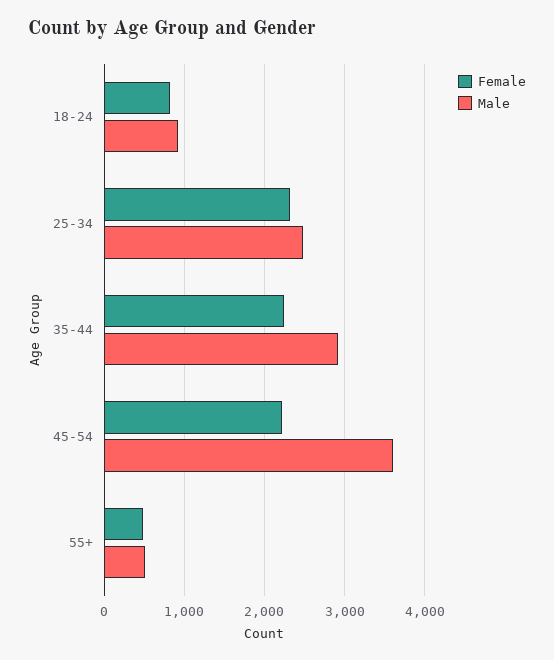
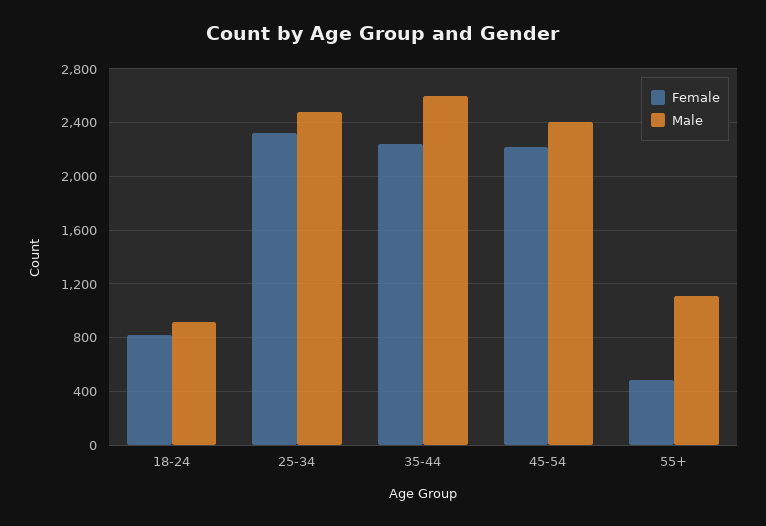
Male, 35-44: 2900 -> 2600
Male, 45-54: 3600 -> 2400
Male, 55+: 500 -> 1100

